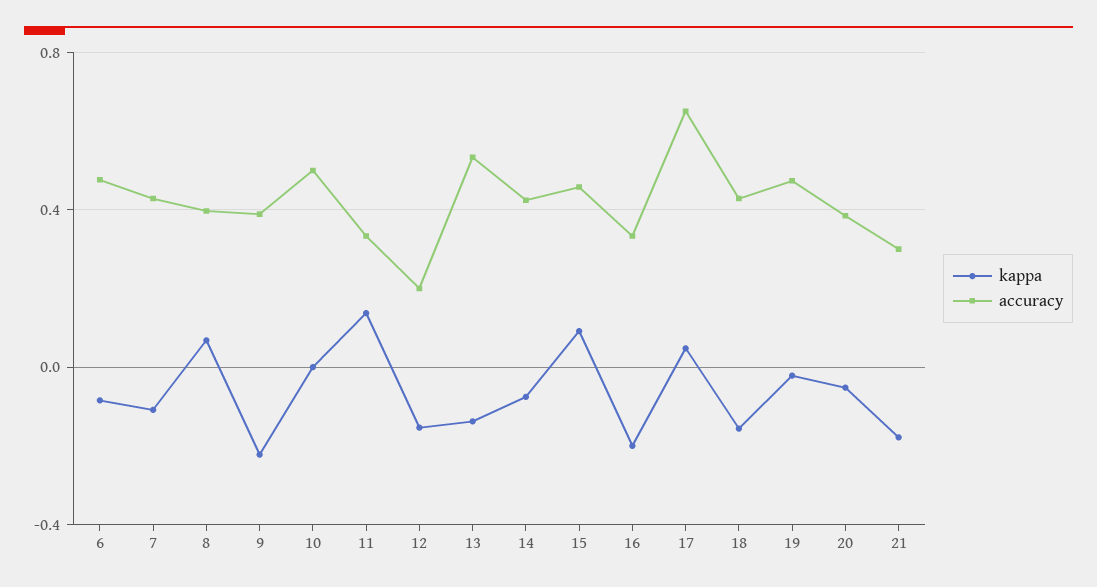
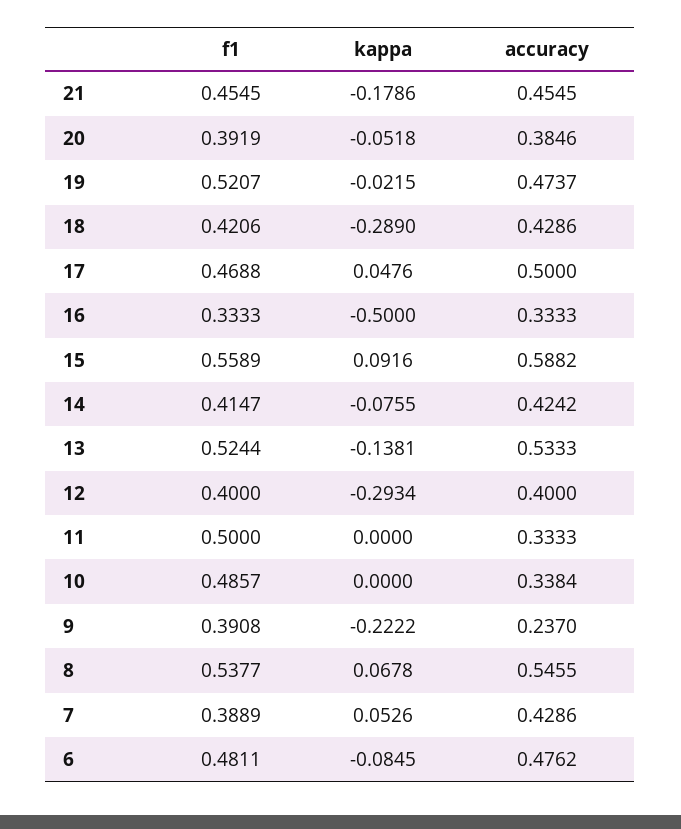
kappa, 7: -0.1 -> 0.0526
accuracy, 8: 0.4 -> 0.5455
accuracy, 9: 0.4 -> 0.237
accuracy, 10: 0.5 -> 0.3384
kappa, 11: 0.15 -> 0
kappa, 12: -0.15 -> -0.2934
accuracy, 12: 0.2 -> 0.4
accuracy, 15: 0.45 -> 0.5882
kappa, 16: -0.2 -> -0.5
accuracy, 17: 0.65 -> 0.5
kappa, 18: -0.15 -> -0.289
accuracy, 21: 0.3 -> 0.4545
f1, 21: none -> 0.4545
f1, 20: none -> 0.3919
f1, 19: none -> 0.5207
f1, 18: none -> 0.4206
f1, 17: none -> 0.4688
f1, 16: none -> 0.3333
f1, 15: none -> 0.5589
f1, 14: none -> 0.4147
f1, 13: none -> 0.5244
f1, 12: none -> 0.4
f1, 11: none -> 0.5
f1, 10: none -> 0.4857
f1, 9: none -> 0.3908
f1, 8: none -> 0.5377
f1, 7: none -> 0.3889
f1, 6: none -> 0.4811

